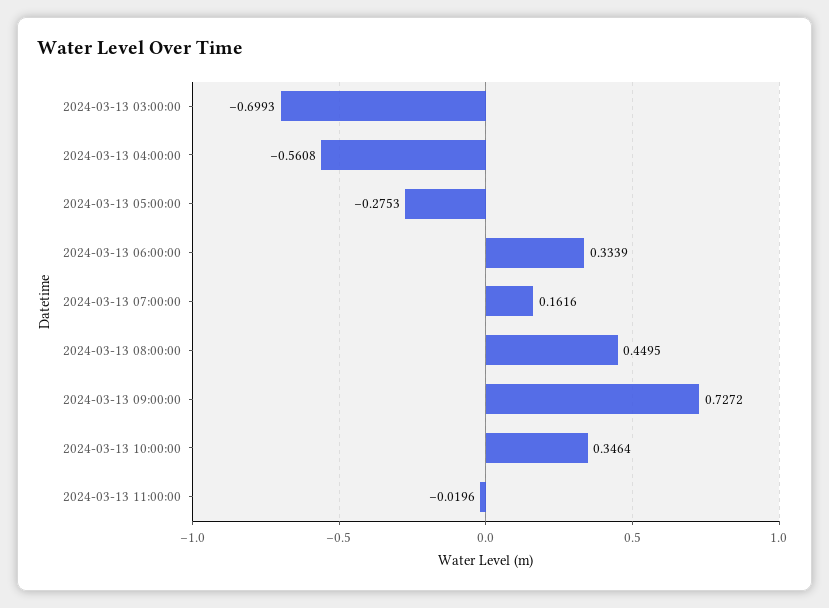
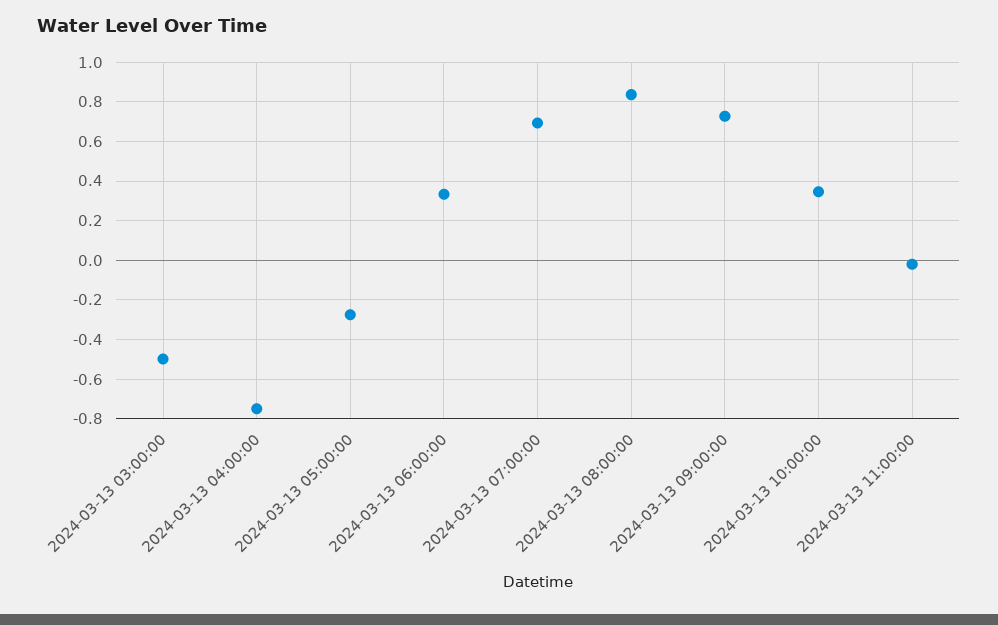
2024-03-13 03:00:00: -0.6993 -> -0.5
2024-03-13 04:00:00: -0.5608 -> -0.75
2024-03-13 07:00:00: 0.1616 -> 0.7
2024-03-13 08:00:00: 0.4495 -> 0.85

